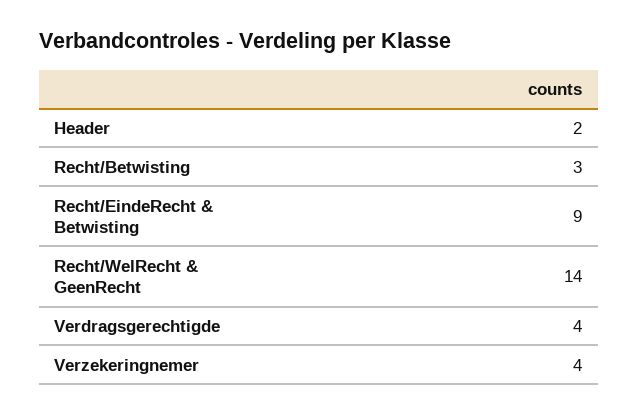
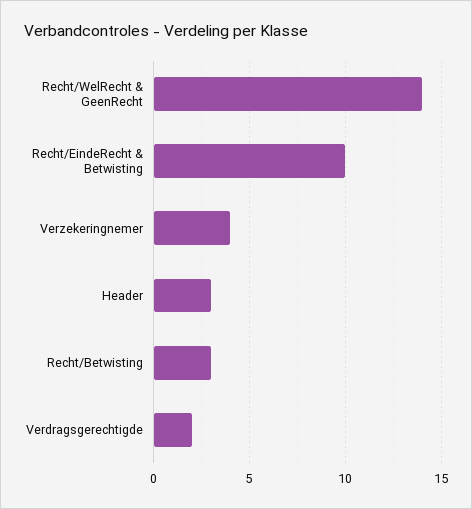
Header: 2 -> 3
Recht/EindeRecht & Betwisting: 9 -> 10
Verdragsgerechtigde: 4 -> 2

